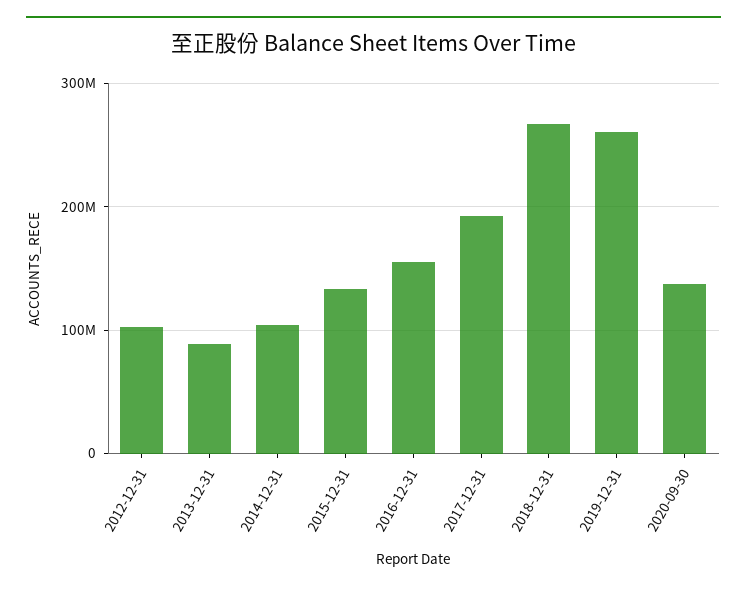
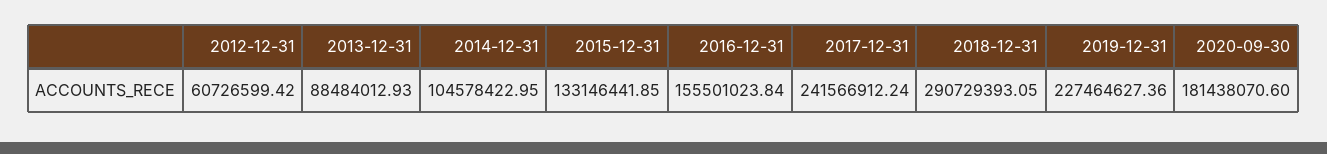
2012-12-31: 100000000 -> 60726599.42
2017-12-31: 190000000 -> 241566912.24
2018-12-31: 270000000 -> 290729393.05
2019-12-31: 260000000 -> 227464627.36
2020-09-30: 140000000 -> 181438070.6

